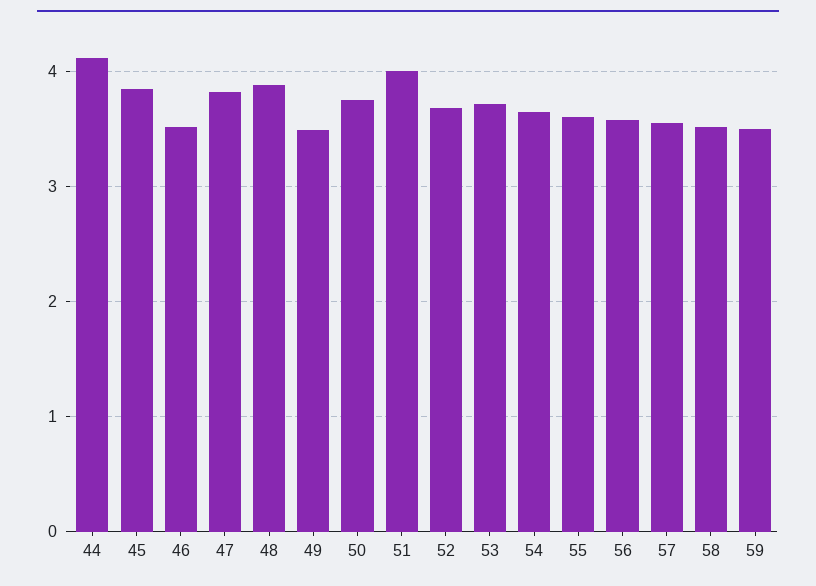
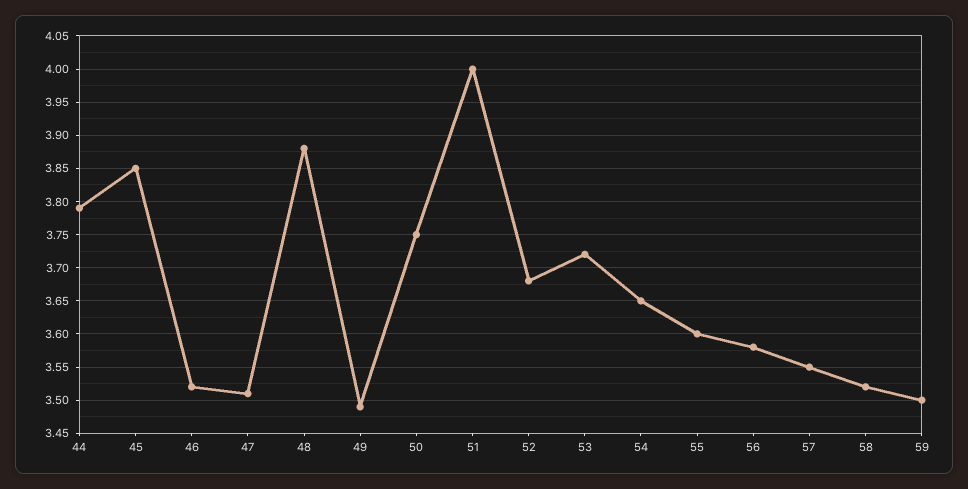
44: 4.1 -> 3.79
47: 3.8 -> 3.51

